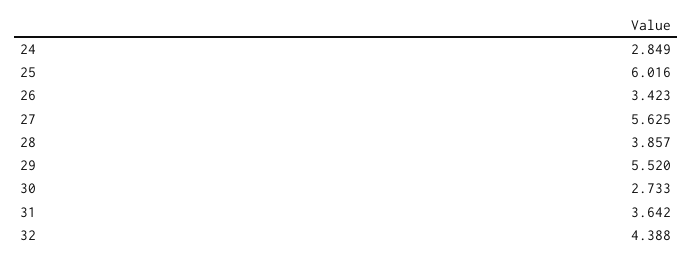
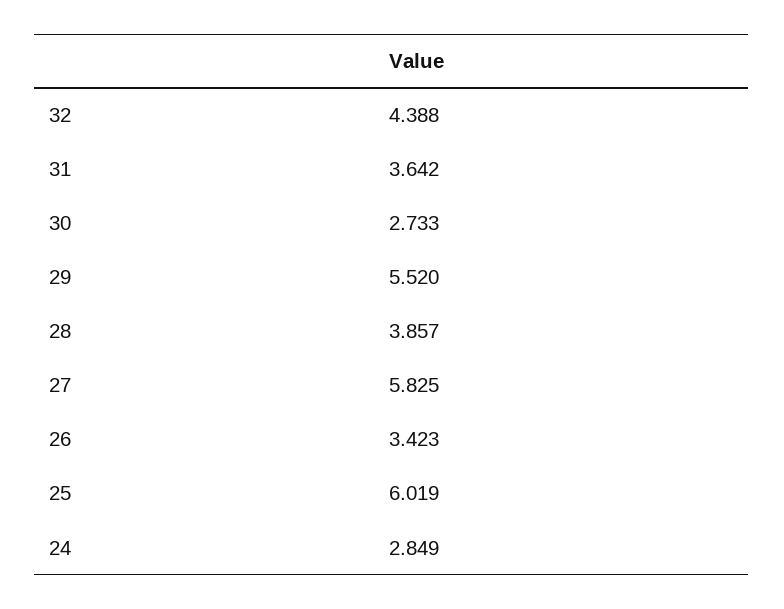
25: 6.016 -> 6.019
27: 5.625 -> 5.825

